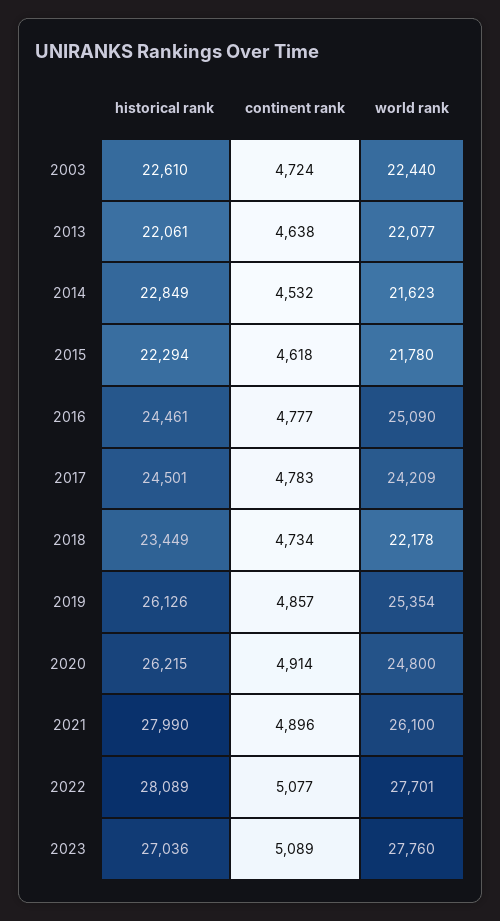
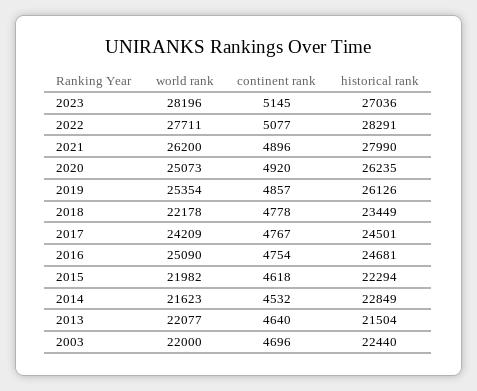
historical rank, 2003: 22610 -> 22440
continent rank, 2003: 4724 -> 4696
world rank, 2003: 22440 -> 22000
historical rank, 2013: 22061 -> 21504
continent rank, 2013: 4638 -> 4640
world rank, 2015: 21780 -> 21982
historical rank, 2016: 24461 -> 24681
continent rank, 2016: 4777 -> 4754
continent rank, 2017: 4783 -> 4767
continent rank, 2018: 4734 -> 4778
historical rank, 2020: 26215 -> 26235
continent rank, 2020: 4914 -> 4920
world rank, 2020: 24800 -> 25073
world rank, 2021: 26100 -> 26200
historical rank, 2022: 28089 -> 28291
world rank, 2022: 27701 -> 27711
continent rank, 2023: 5089 -> 5145
world rank, 2023: 27760 -> 28196

